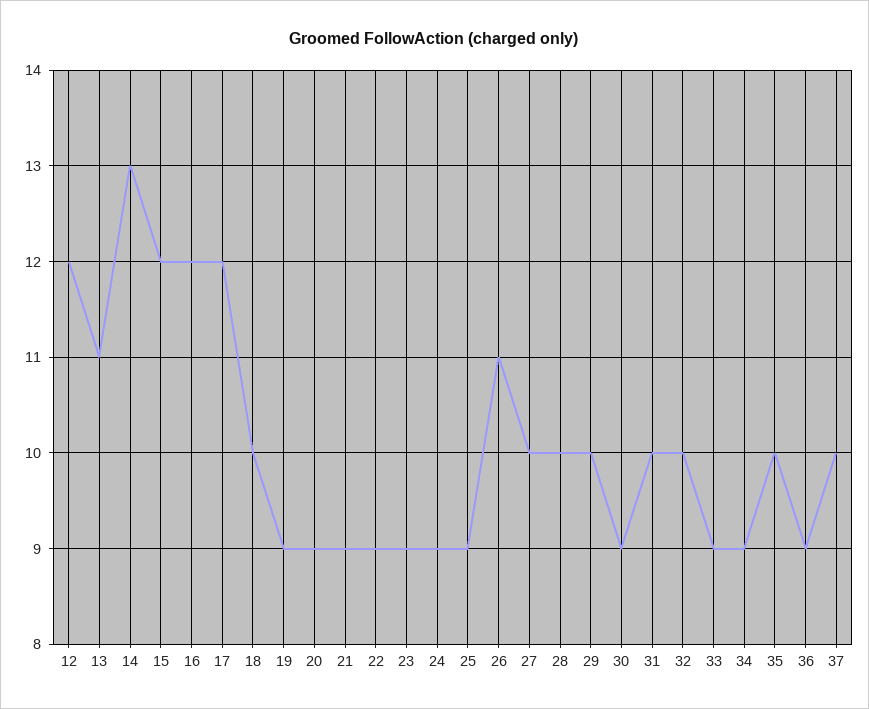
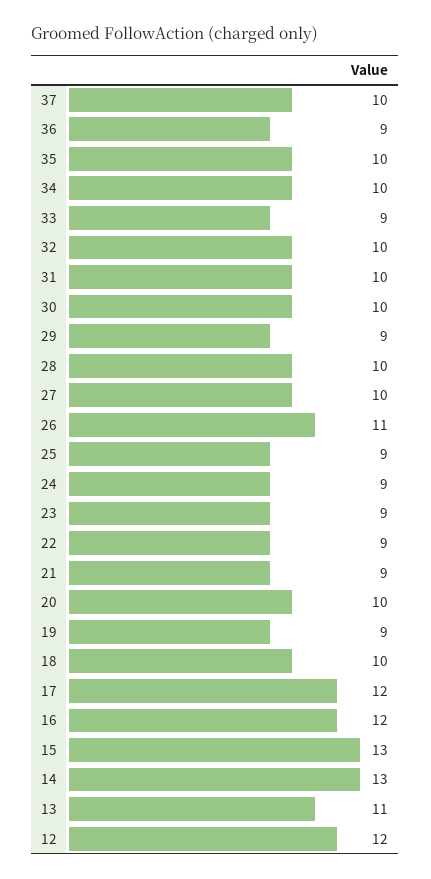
15: 12 -> 13
20: 9 -> 10
29: 10 -> 9
30: 9 -> 10
34: 9 -> 10

